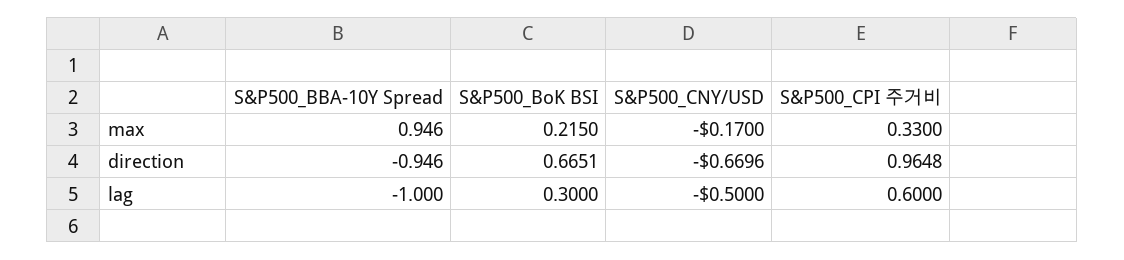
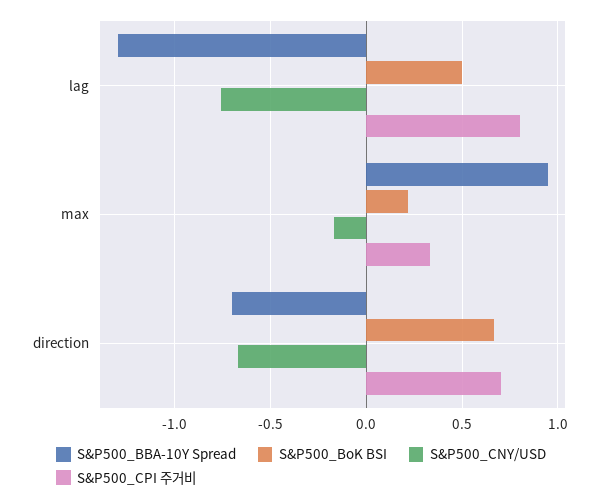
S&P500_BBA-10Y Spread, direction: -0.946 -> -0.7
S&P500_CPI 주거비, direction: 0.9648 -> 0.7
S&P500_BBA-10Y Spread, lag: -1 -> -1.3
S&P500_BoK BSI, lag: 0.3 -> 0.5
S&P500_CNY/USD, lag: -0.5 -> -0.75
S&P500_CPI 주거비, lag: 0.6 -> 0.8

